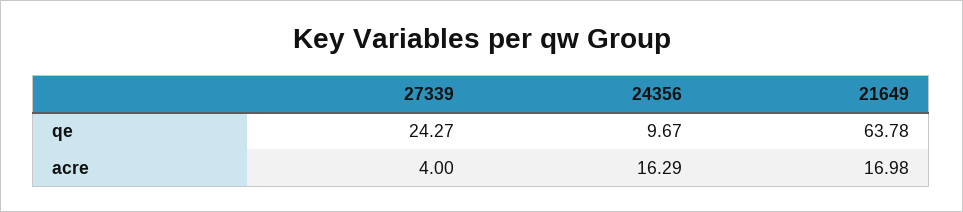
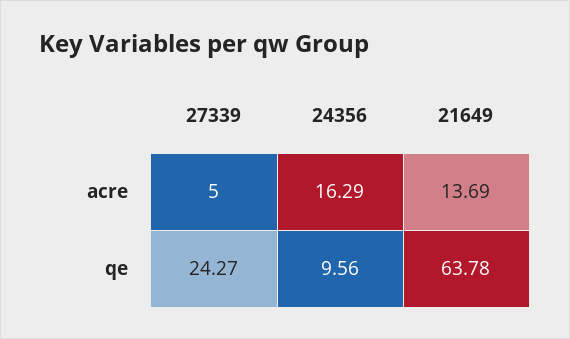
24356, qe: 9.67 -> 9.56
27339, acre: 4 -> 5
21649, acre: 16.98 -> 13.69

